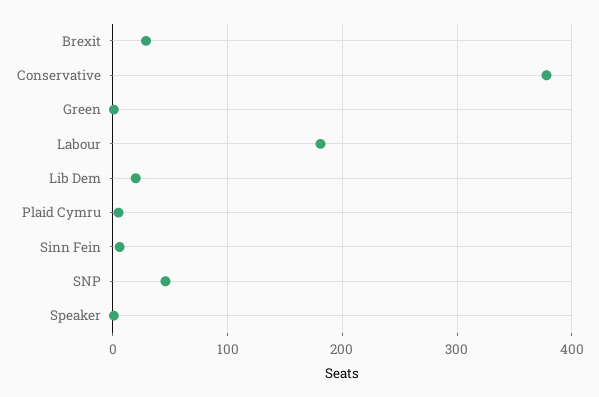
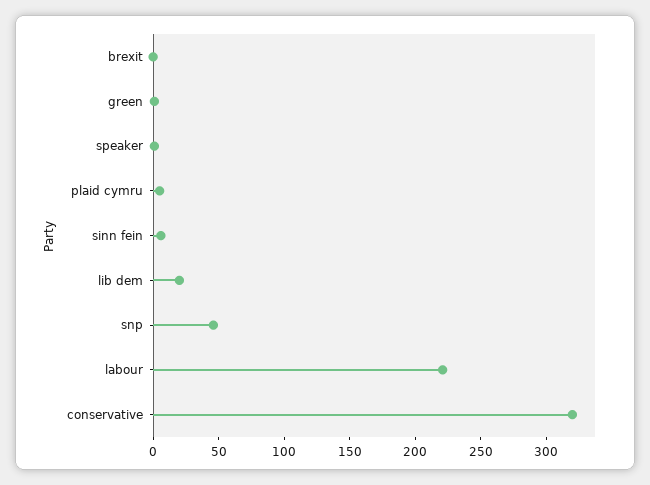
Brexit: 30 -> 0
Conservative: 380 -> 320
Labour: 180 -> 220

